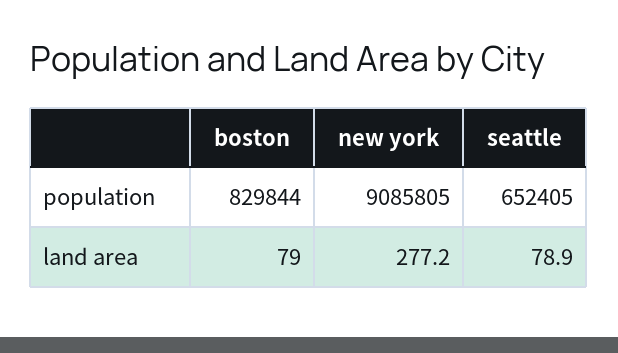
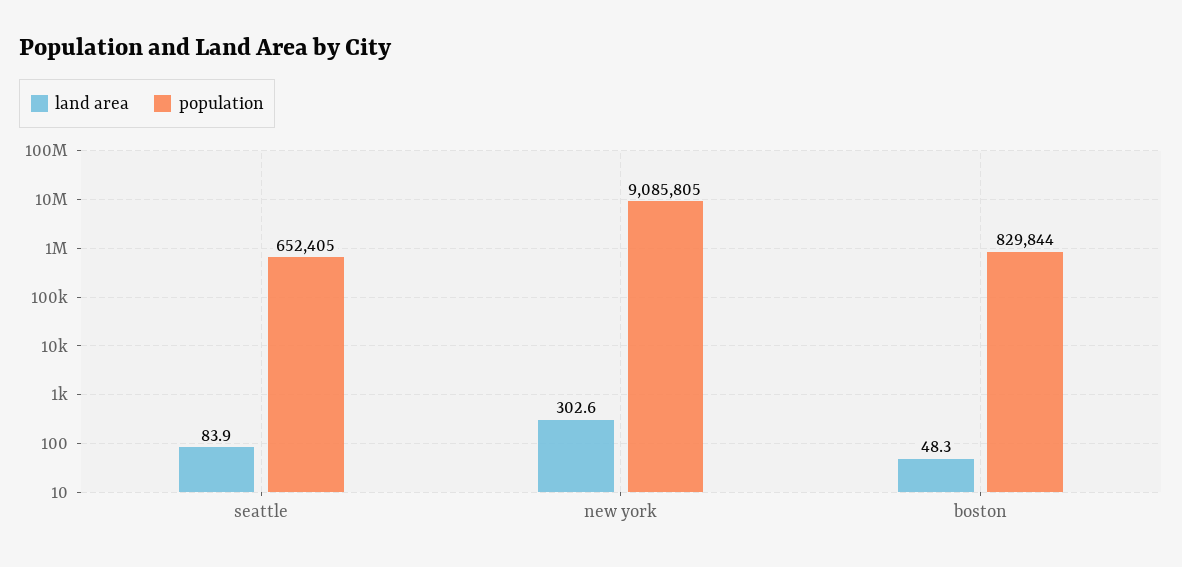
land area, boston: 79 -> 48.3
land area, new york: 277.2 -> 302.6
land area, seattle: 78.9 -> 83.9

